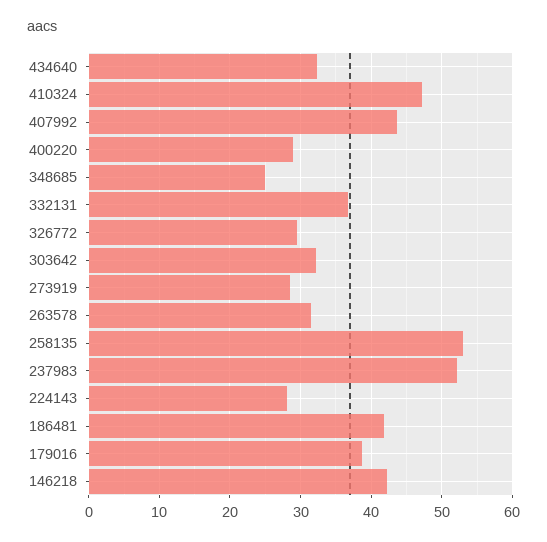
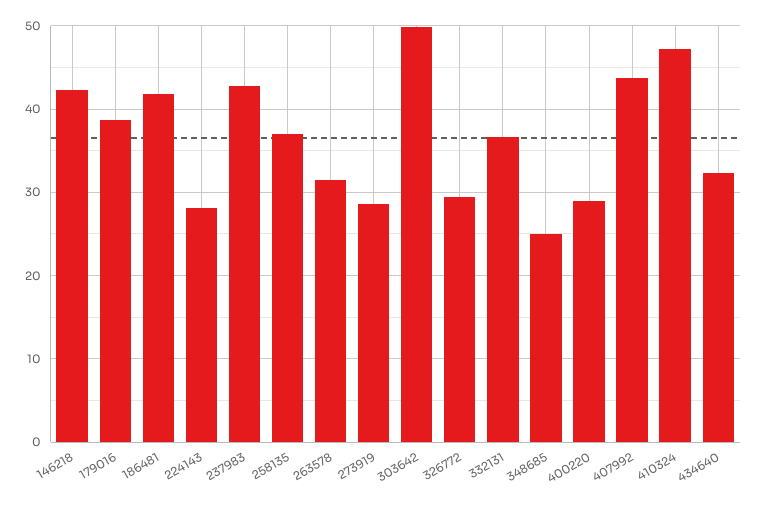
303642: 32 -> 50
258135: 53 -> 37
237983: 52 -> 43

